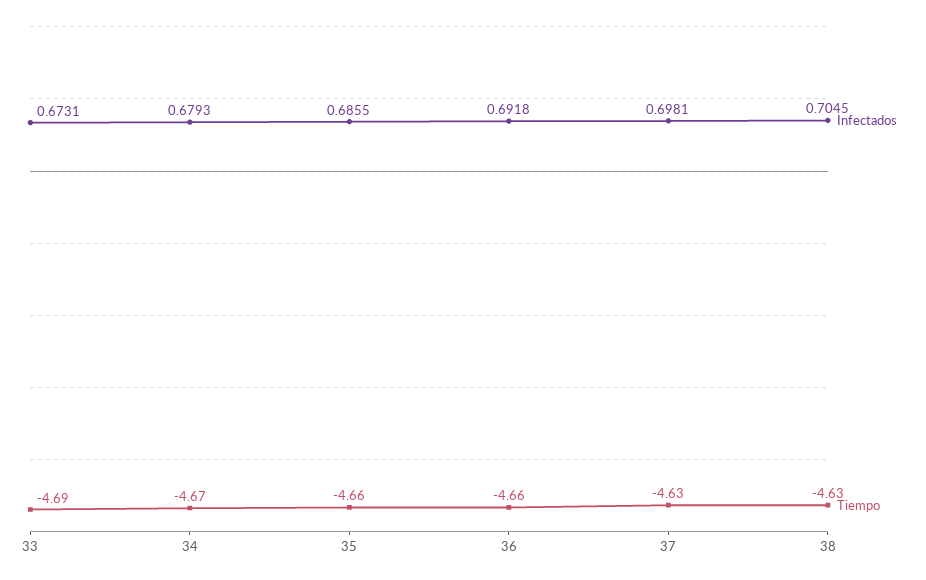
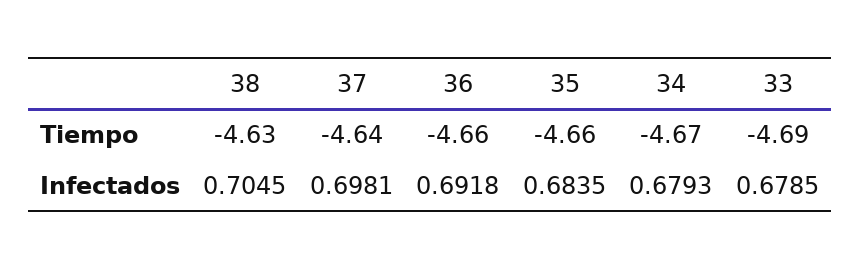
Infectados, 33: 0.6731 -> 0.6785
Infectados, 35: 0.6855 -> 0.6835
Tiempo, 37: -4.63 -> -4.64

